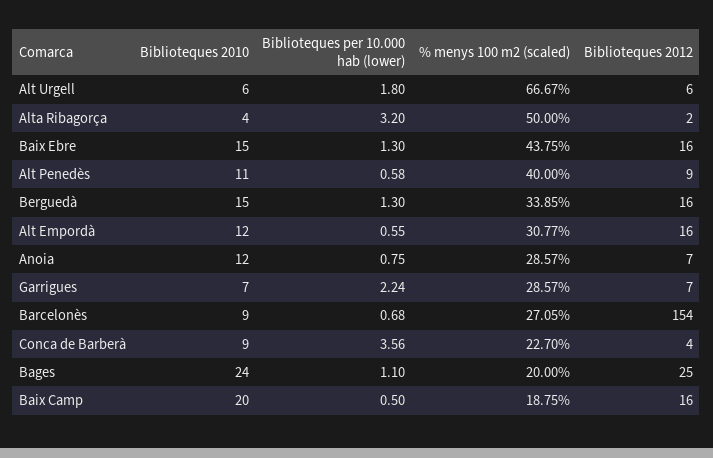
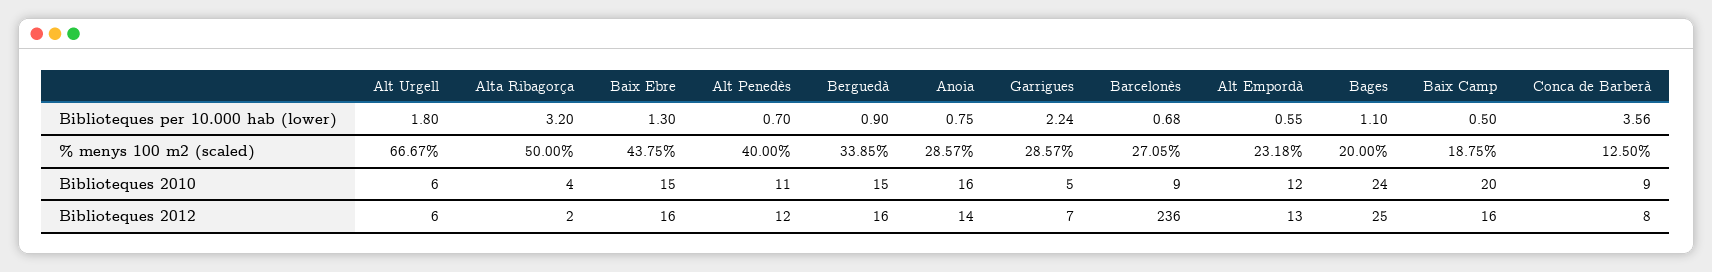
Biblioteques per 10.000 hab (lower), Alt Penedès: 0.58 -> 0.7
Biblioteques 2012, Alt Penedès: 9 -> 12
Biblioteques per 10.000 hab (lower), Berguedà: 1.3 -> 0.9
% menys 100 m2 (scaled), Alt Empordà: 30.77 -> 23.18
Biblioteques 2012, Alt Empordà: 16 -> 13
Biblioteques 2010, Anoia: 12 -> 16
Biblioteques 2012, Anoia: 7 -> 14
Biblioteques 2010, Garrigues: 7 -> 5
Biblioteques 2012, Barcelonès: 154 -> 236
% menys 100 m2 (scaled), Conca de Barberà: 22.7 -> 12.5
Biblioteques 2012, Conca de Barberà: 4 -> 8

